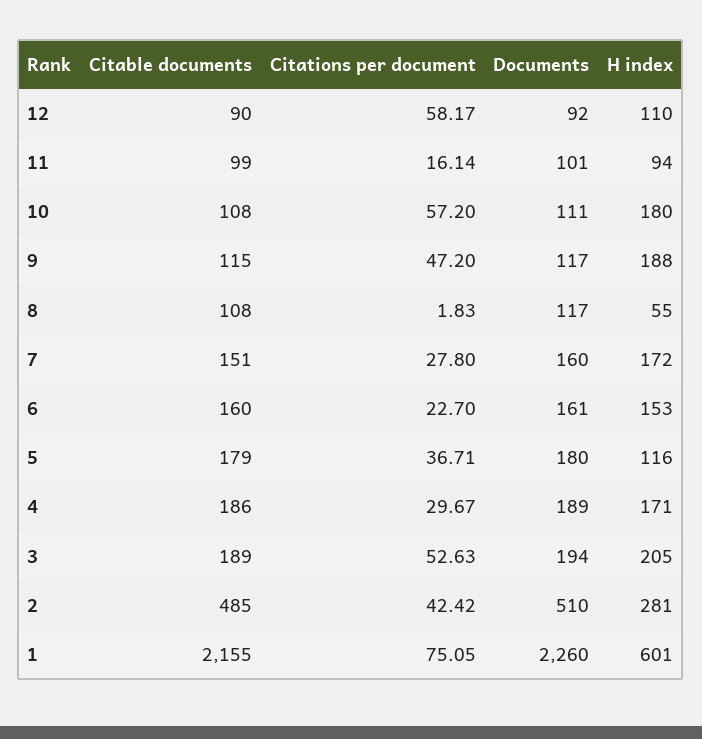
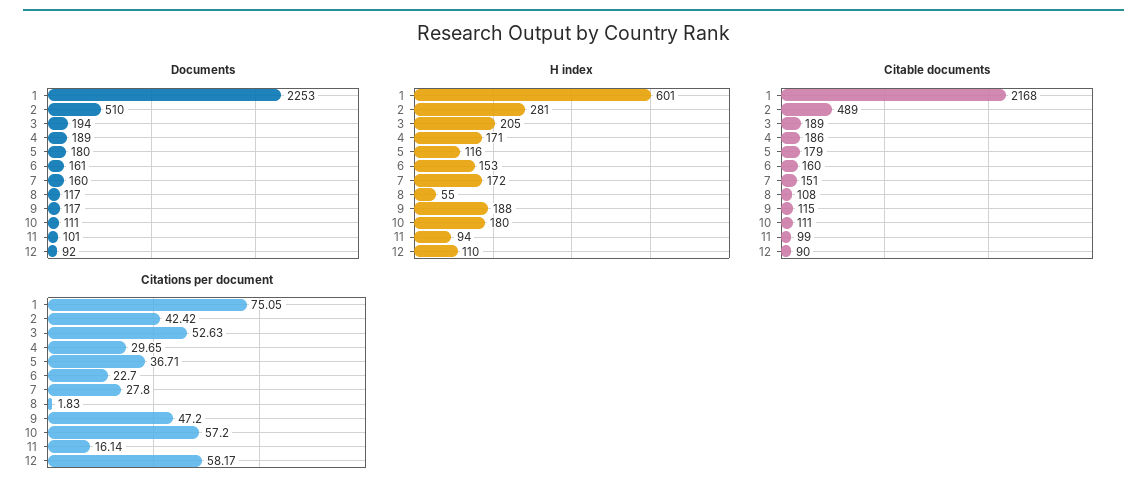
Citable documents, 10: 108 -> 111
Citations per document, 4: 29.67 -> 29.65
Citable documents, 2: 485 -> 489
Citable documents, 1: 2155 -> 2168
Documents, 1: 2260 -> 2253

